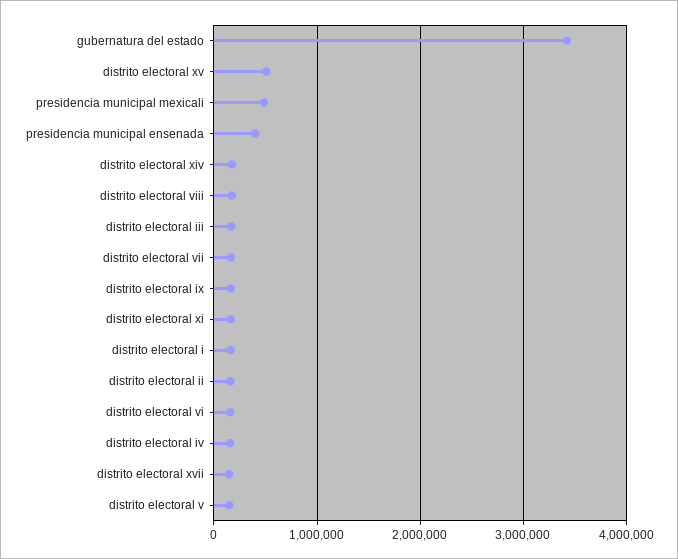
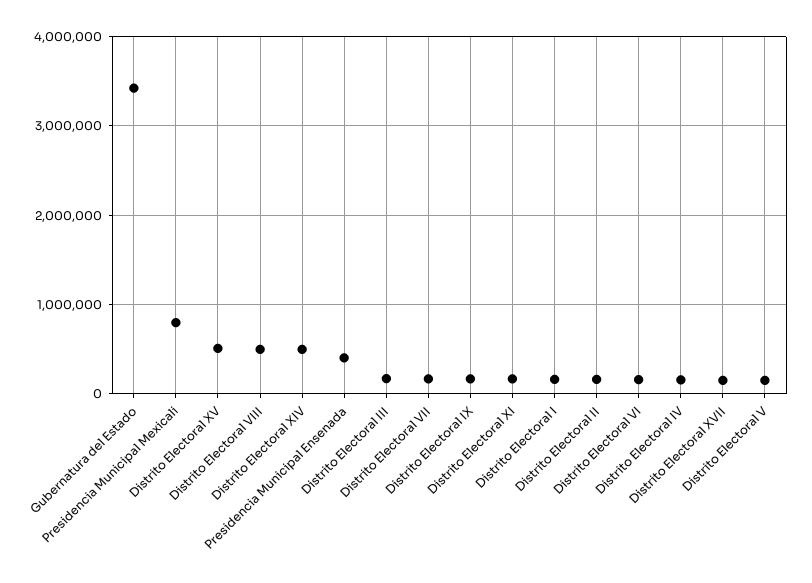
presidencia municipal mexicali: 500000 -> 800000
distrito electoral xiv: 200000 -> 500000
distrito electoral viii: 200000 -> 500000

